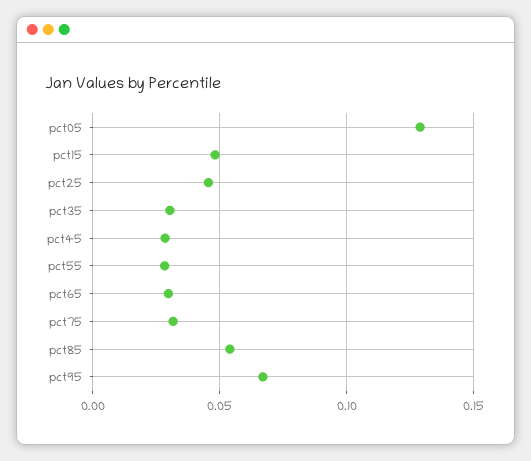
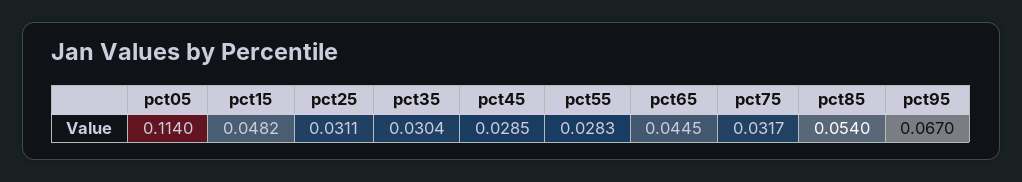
pct05: 0.13 -> 0.114
pct25: 0.045 -> 0.0311
pct65: 0.03 -> 0.0445

